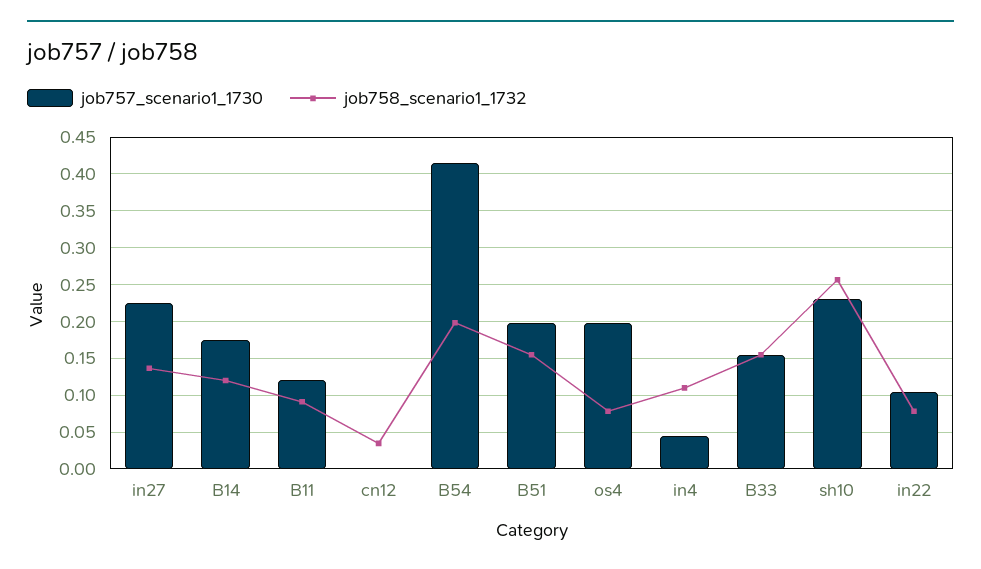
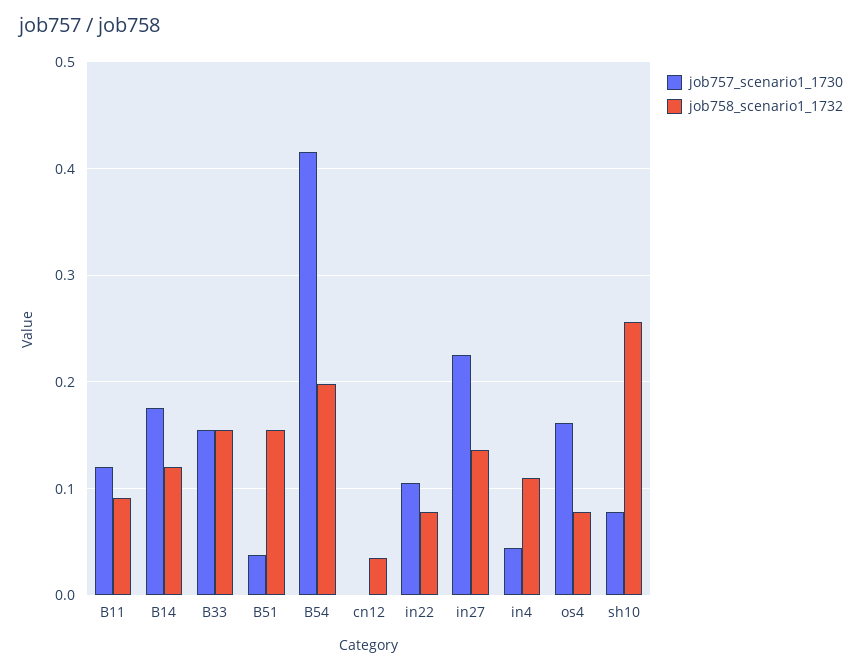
job757_scenario1_1730, B51: 0.2 -> 0.04
job757_scenario1_1730, os4: 0.2 -> 0.16
job757_scenario1_1730, sh10: 0.23 -> 0.08

